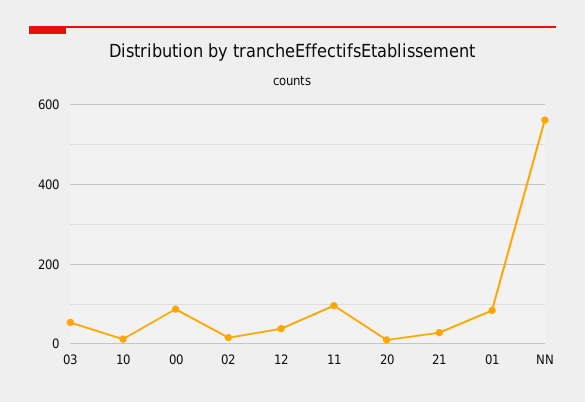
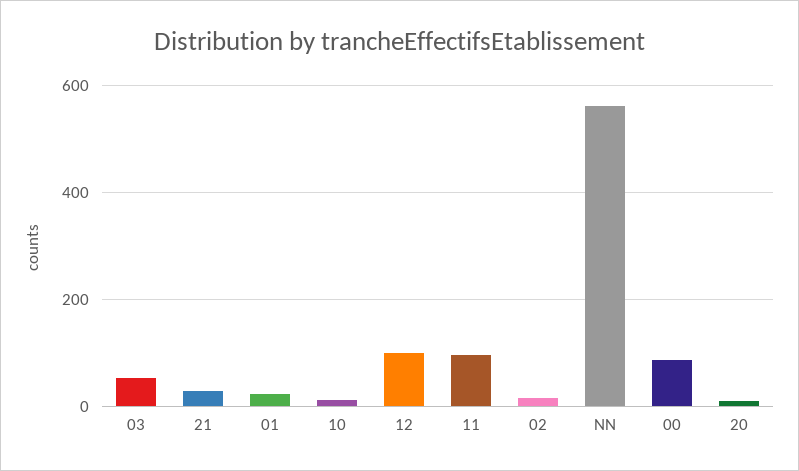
12: 40 -> 100
01: 80 -> 20

